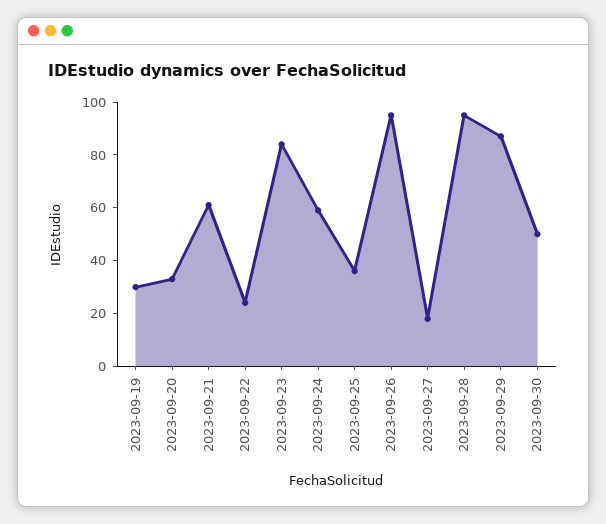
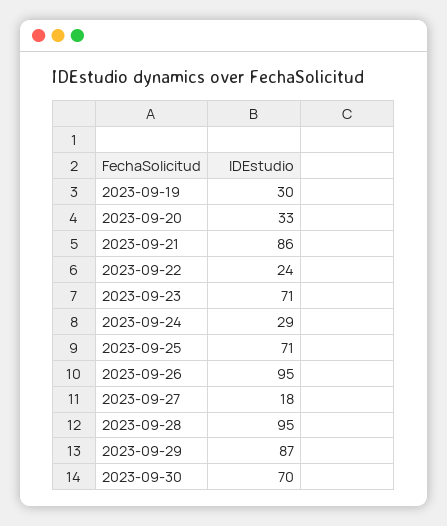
2023-09-21: 60 -> 86
2023-09-23: 85 -> 71
2023-09-24: 60 -> 29
2023-09-25: 35 -> 71
2023-09-30: 50 -> 70

